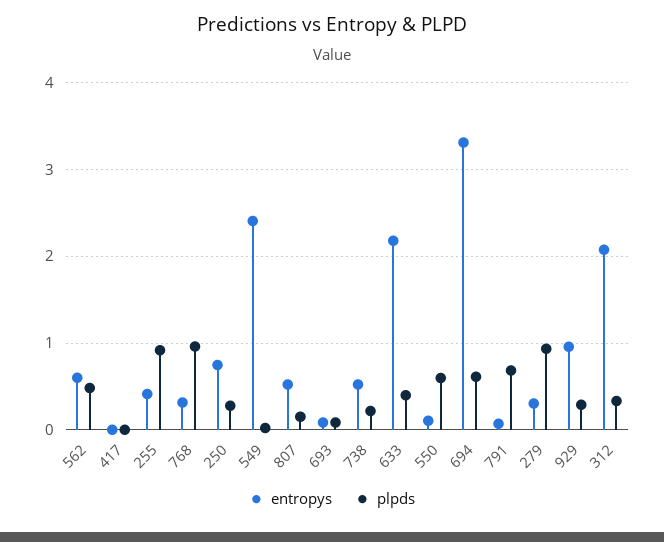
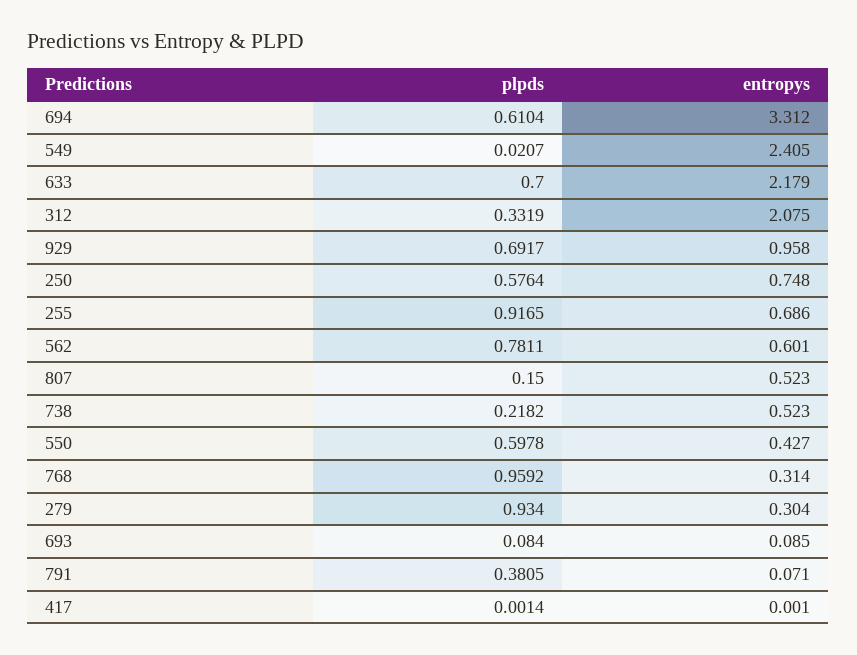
plpds, 562: 0.5 -> 0.7811
entropys, 255: 0.4 -> 0.686
plpds, 250: 0.3 -> 0.5764
plpds, 633: 0.4 -> 0.7
entropys, 550: 0.1 -> 0.427
plpds, 791: 0.7 -> 0.3805
plpds, 929: 0.3 -> 0.6917

